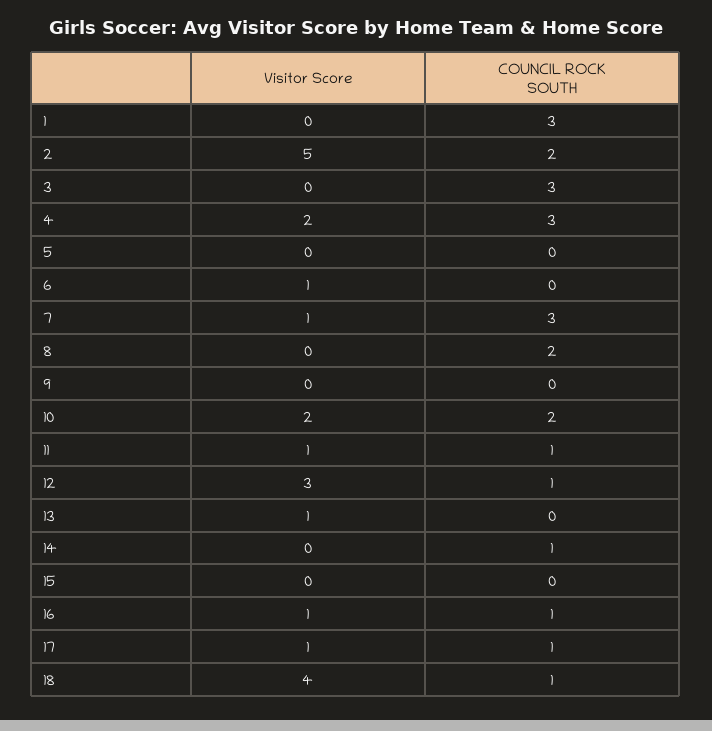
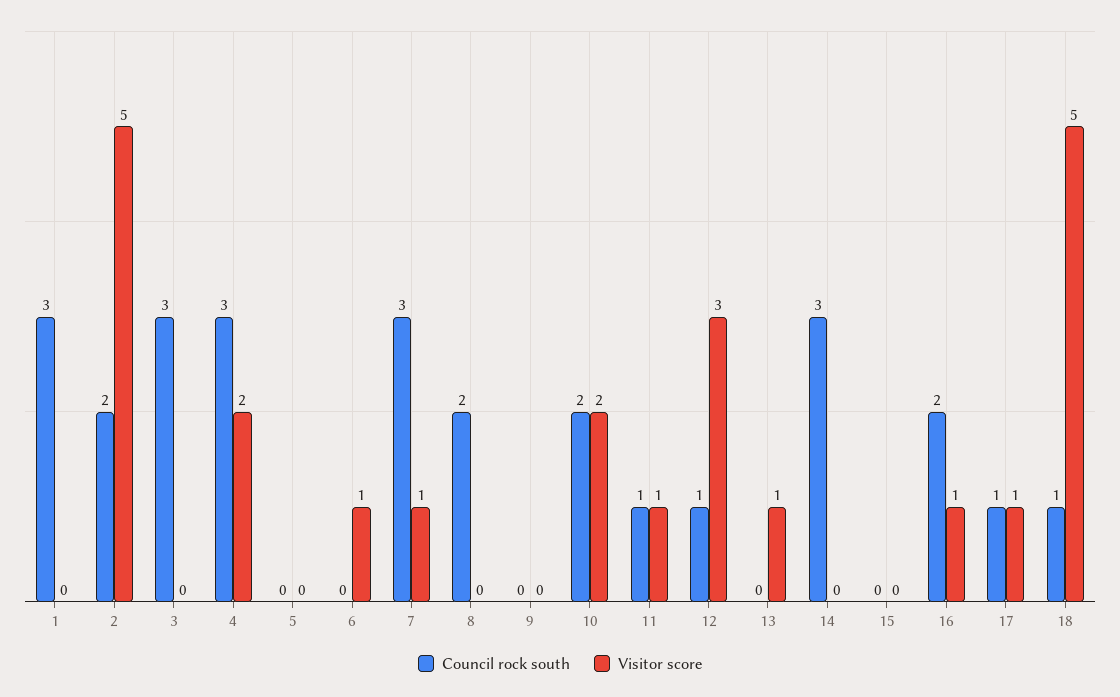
COUNCIL ROCK SOUTH, 14: 1 -> 3
COUNCIL ROCK SOUTH, 16: 1 -> 2
Visitor Score, 18: 4 -> 5

